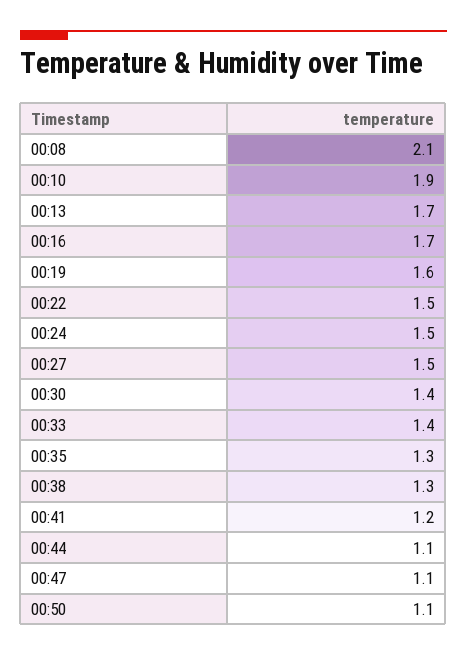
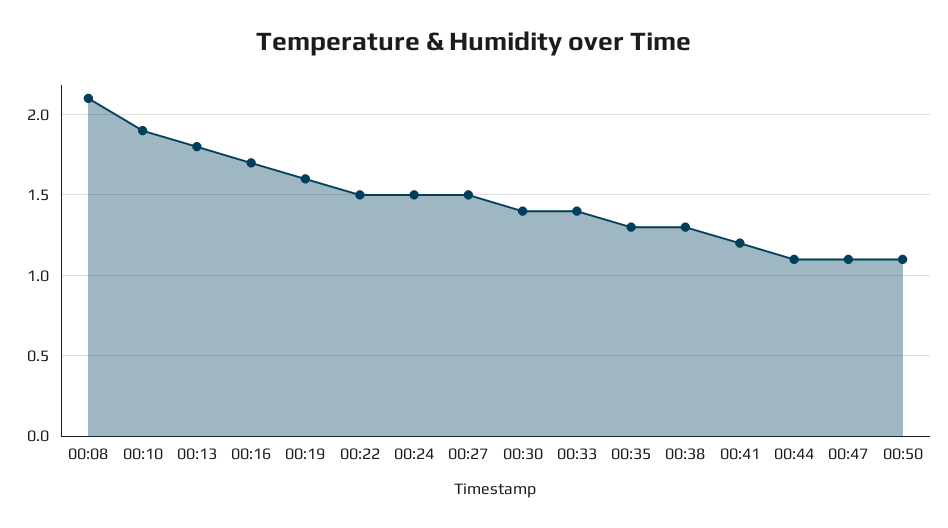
00:13: 1.7 -> 1.8

